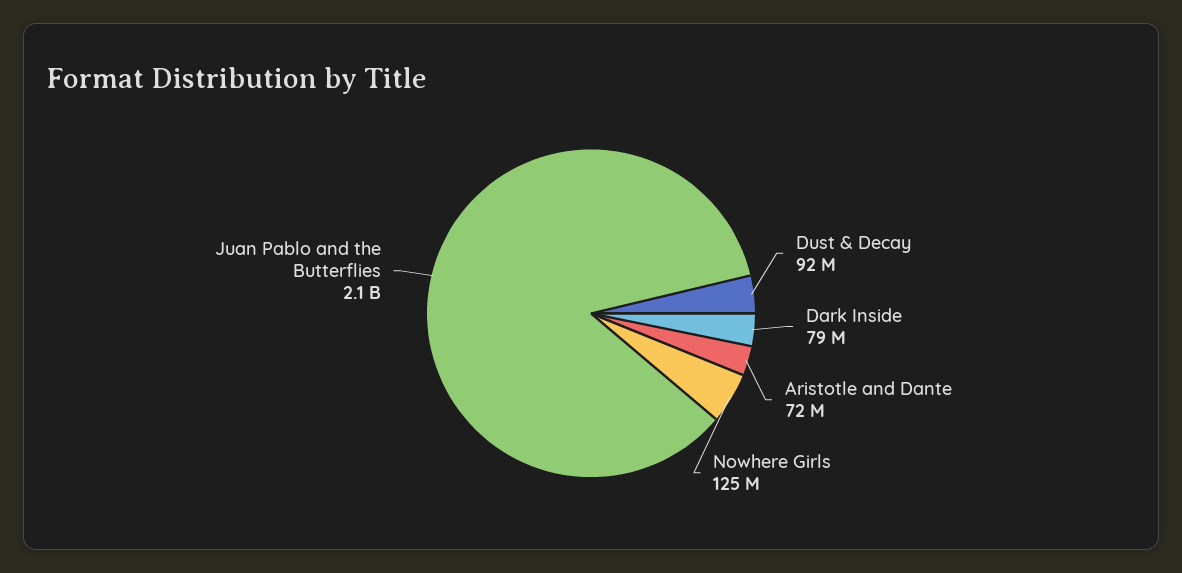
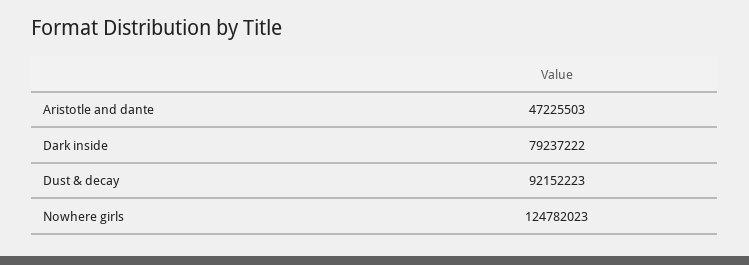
Aristotle and Dante: 72000000 -> 47225503
Juan Pablo and the Butterflies: 2100000000 -> none

